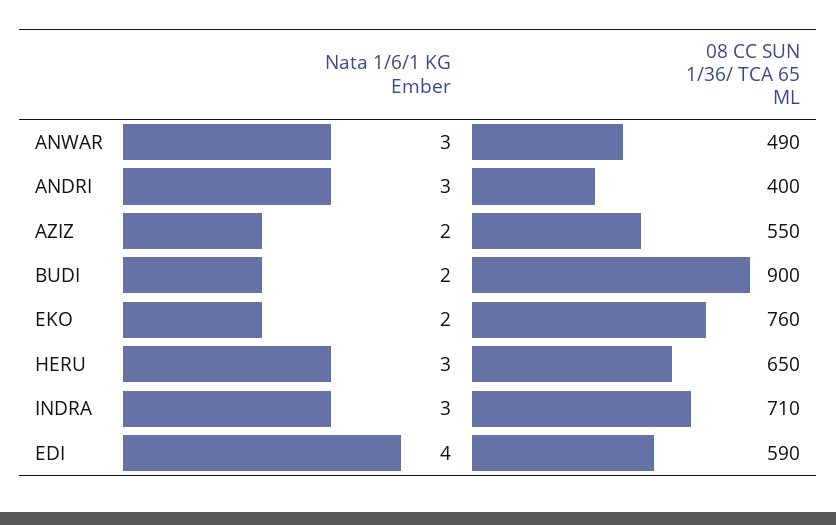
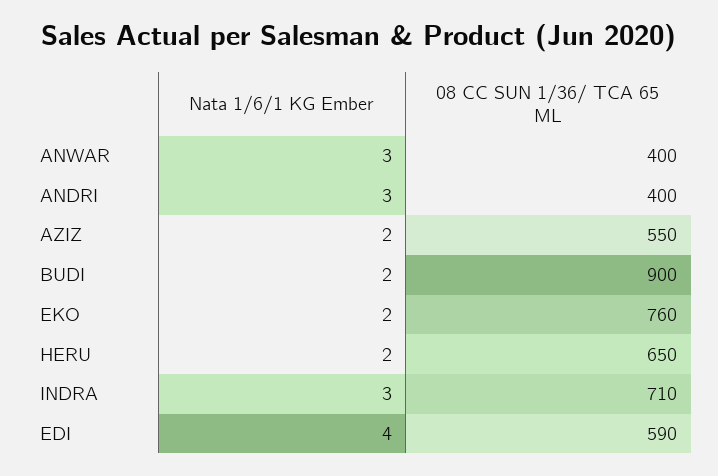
08 CC SUN 1/36/ TCA 65 ML, ANWAR: 490 -> 400
Nata 1/6/1 KG Ember, HERU: 3 -> 2

